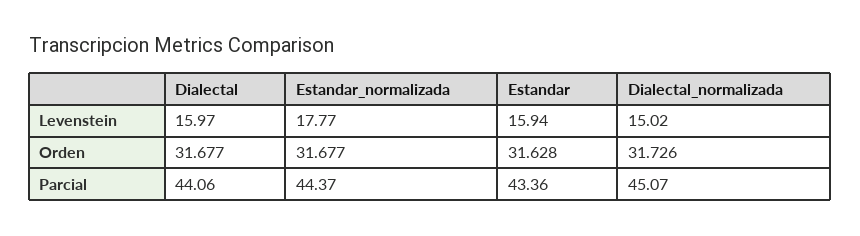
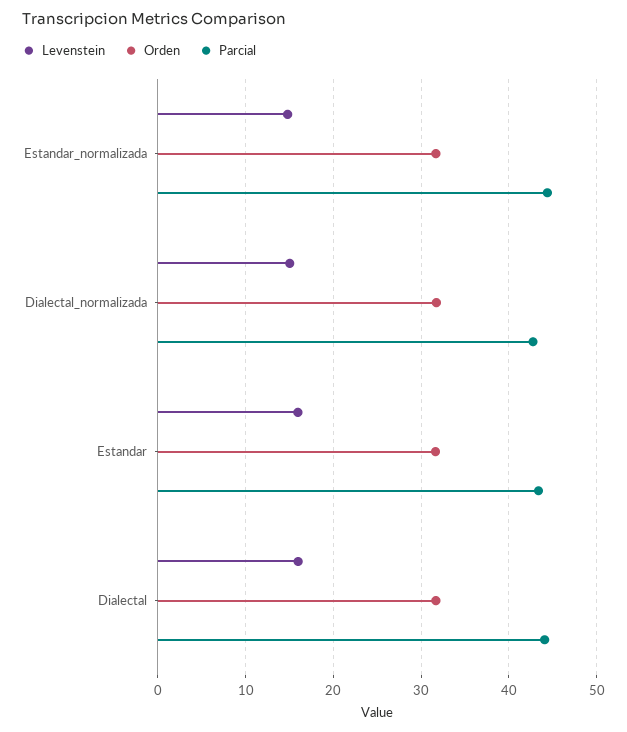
Levenstein, Estandar_normalizada: 17.77 -> 15
Parcial, Dialectal_normalizada: 45.07 -> 43

